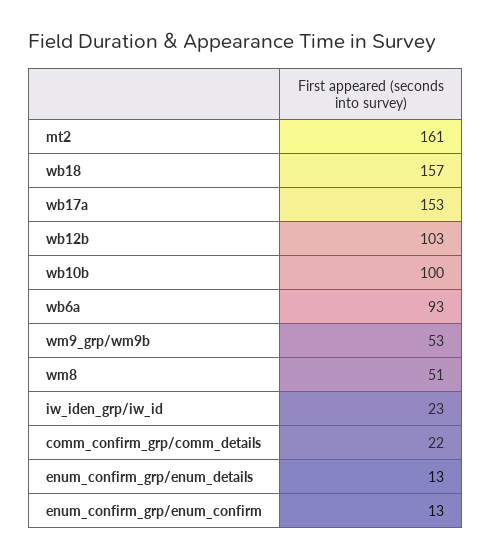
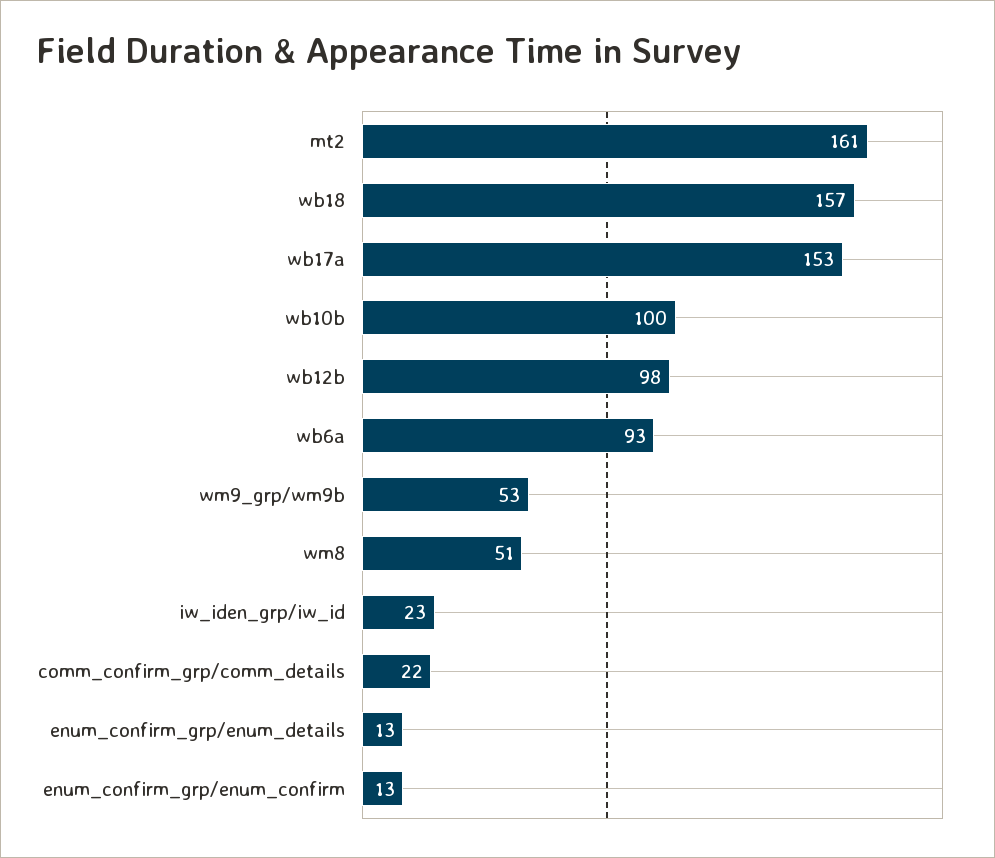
wb12b: 103 -> 98

